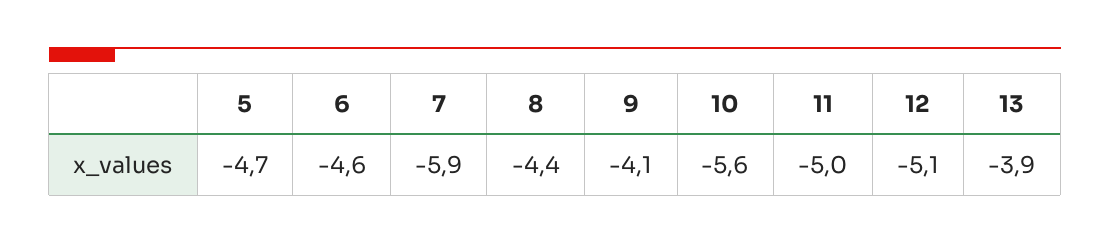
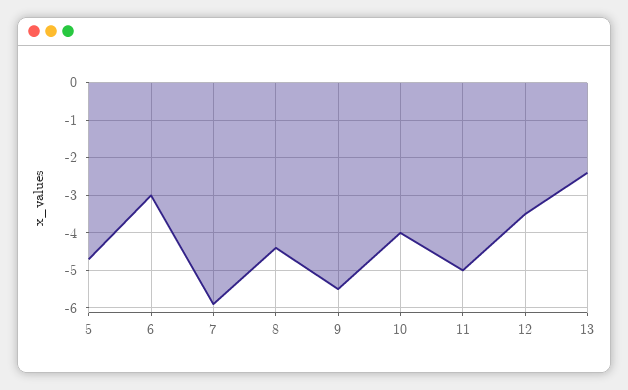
6: -4.6 -> -3
9: -4.1 -> -5.5
10: -5.6 -> -4
12: -5.1 -> -3.5
13: -3.9 -> -2.5

